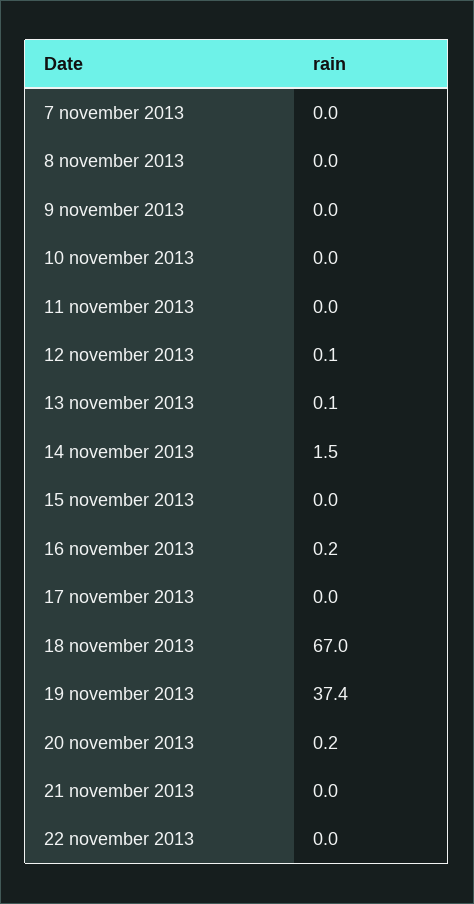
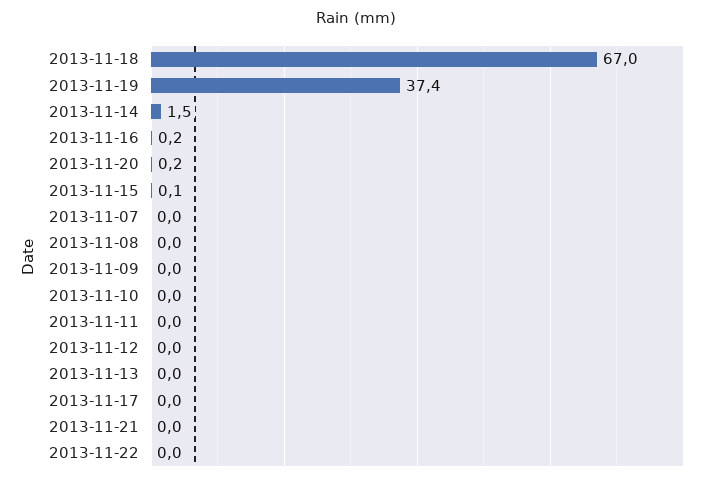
12 november 2013: 0.1 -> 0
13 november 2013: 0.1 -> 0
15 november 2013: 0 -> 0.1

